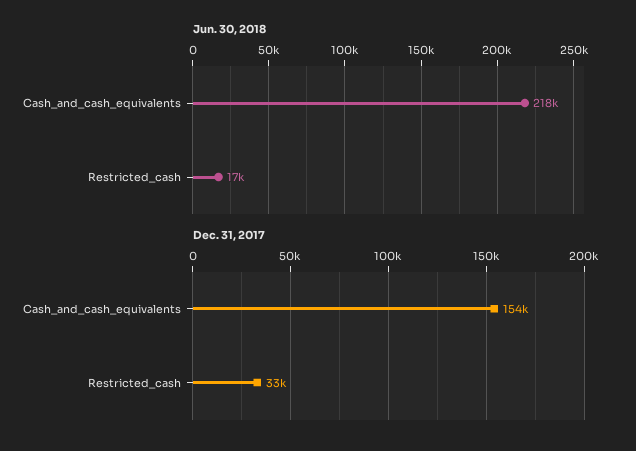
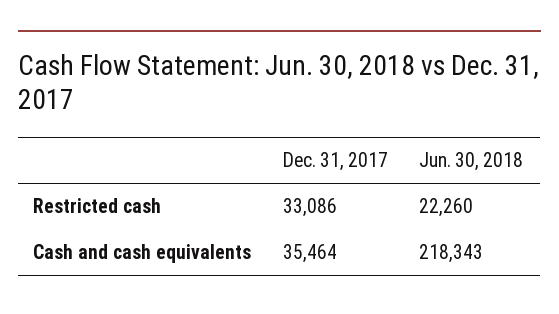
Jun. 30, 2018, Restricted_cash: 17000 -> 22260
Dec. 31, 2017, Cash_and_cash_equivalents: 154000 -> 35464

